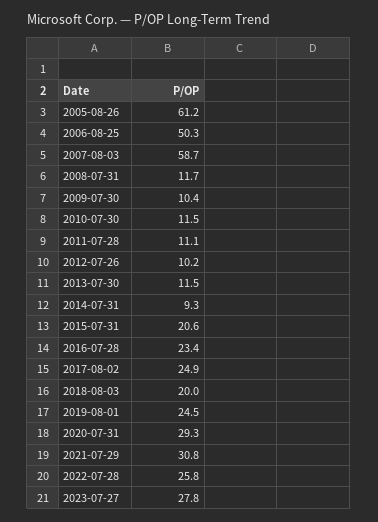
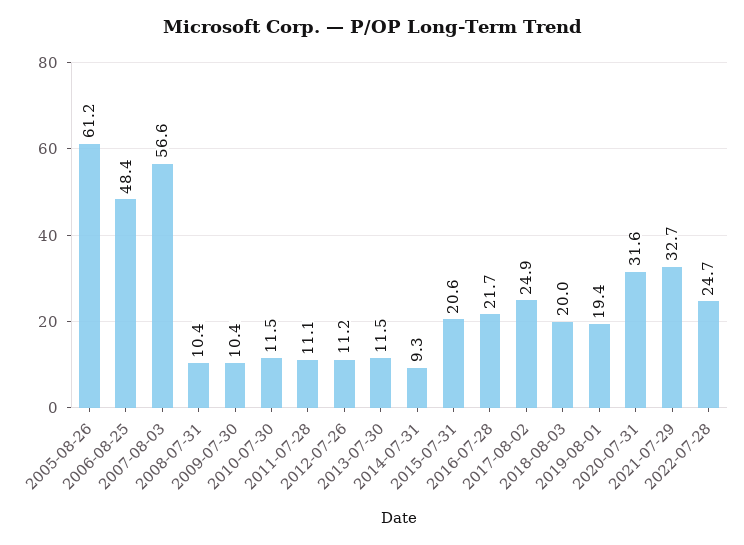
2006-08-25: 50.3 -> 48.4
2007-08-03: 58.7 -> 56.6
2008-07-31: 11.7 -> 10.4
2012-07-26: 10.2 -> 11.2
2016-07-28: 23.4 -> 21.7
2019-08-01: 24.5 -> 19.4
2020-07-31: 29.3 -> 31.6
2021-07-29: 30.8 -> 32.7
2022-07-28: 25.8 -> 24.7
2023-07-27: 27.8 -> none

